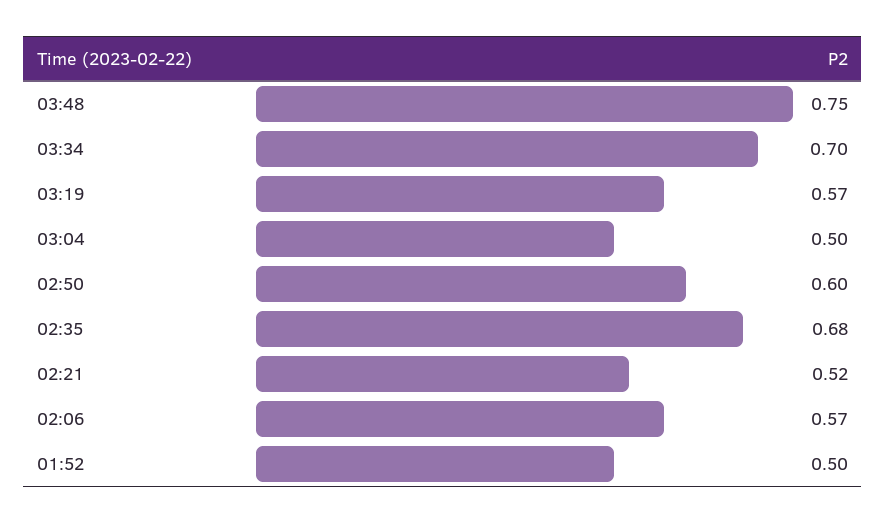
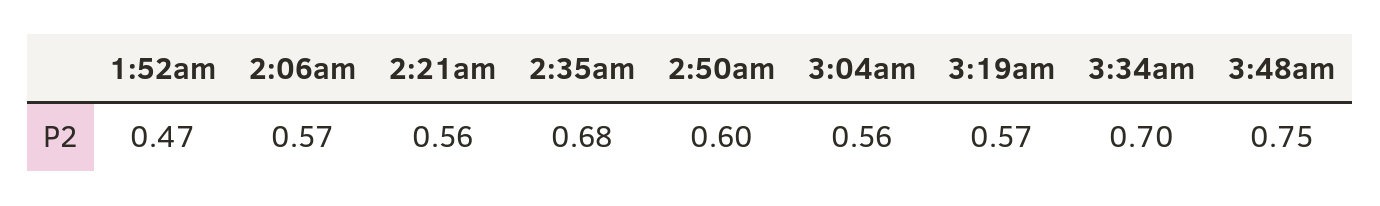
03:04: 0.5 -> 0.56
02:21: 0.52 -> 0.56
01:52: 0.5 -> 0.47

